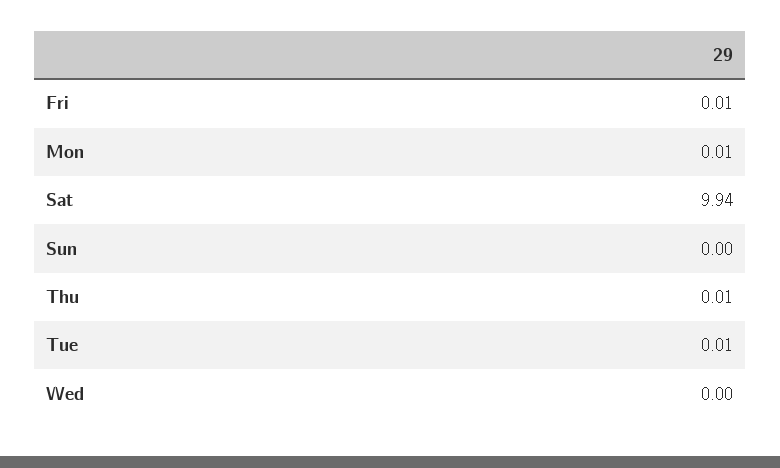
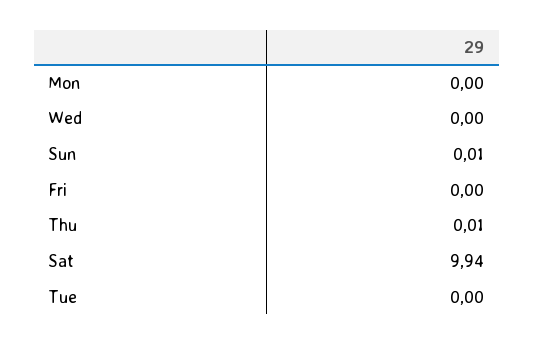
Fri: 0.01 -> 0
Mon: 0.01 -> 0
Sun: 0 -> 0.01
Tue: 0.01 -> 0

